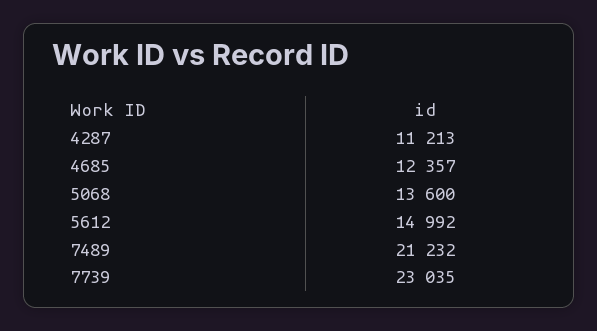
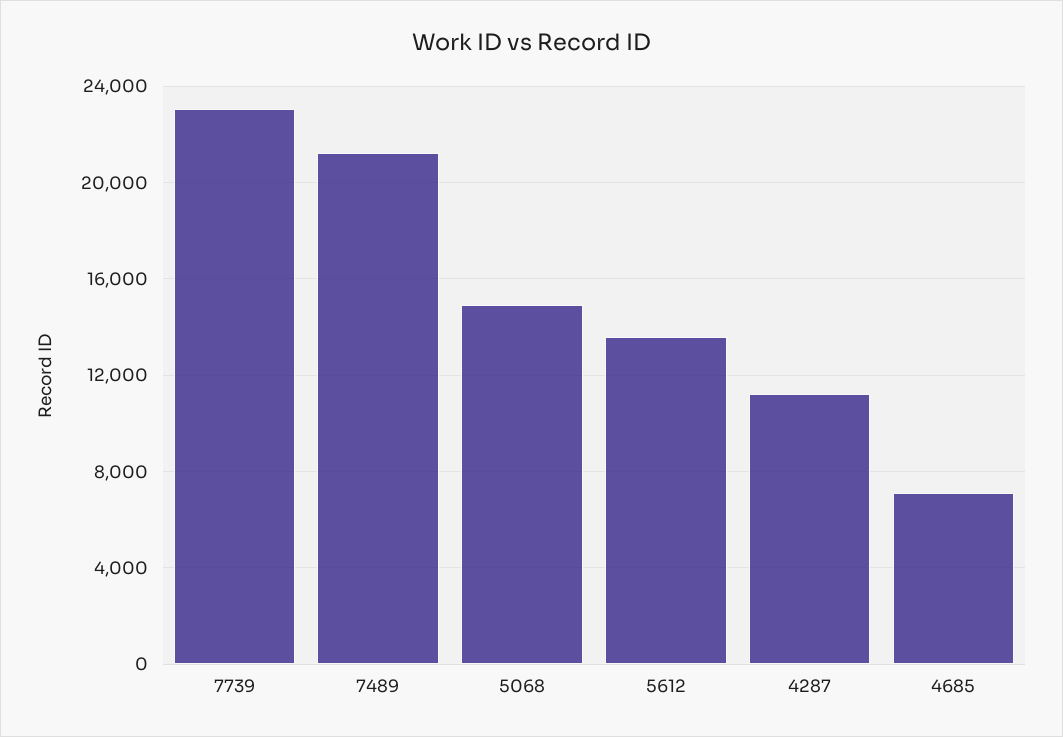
4685: 12357 -> 7000
5068: 13600 -> 15000
5612: 14992 -> 13500

